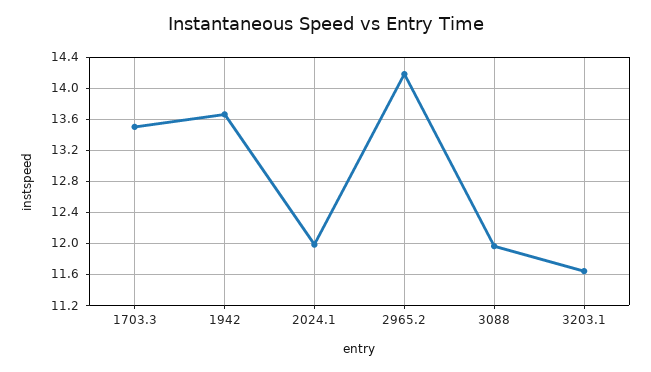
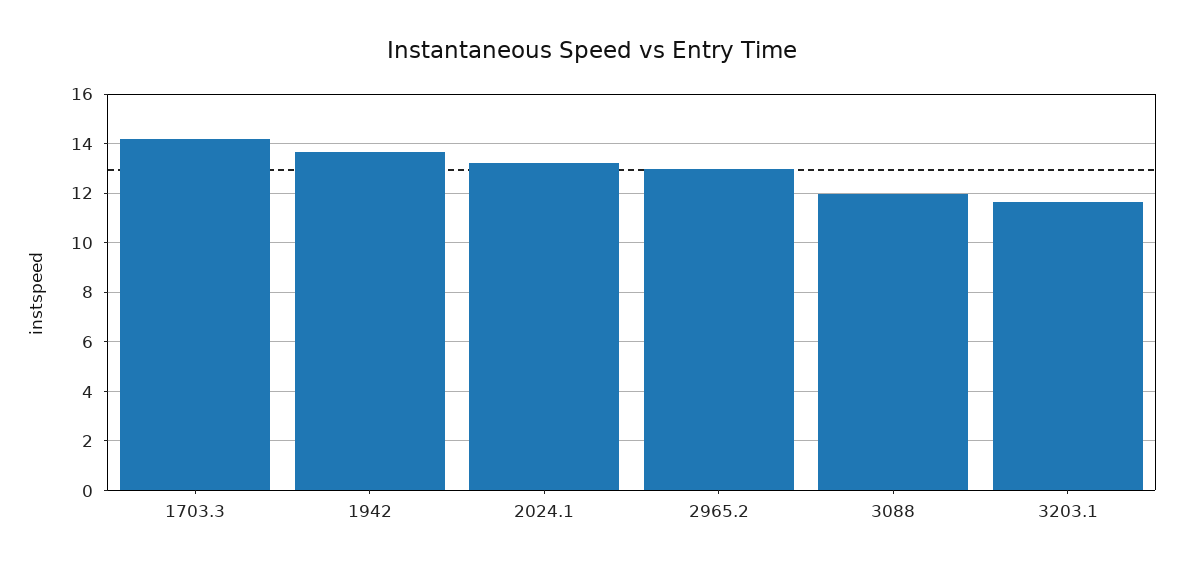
1703.3: 13.5 -> 14.25
2024.1: 12 -> 13.25
2965.2: 14.2 -> 13

